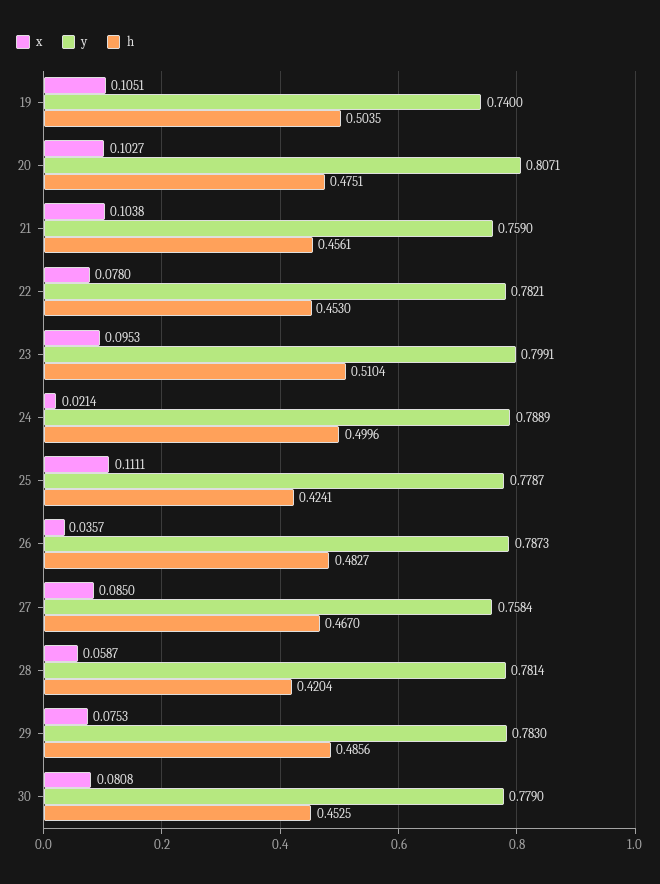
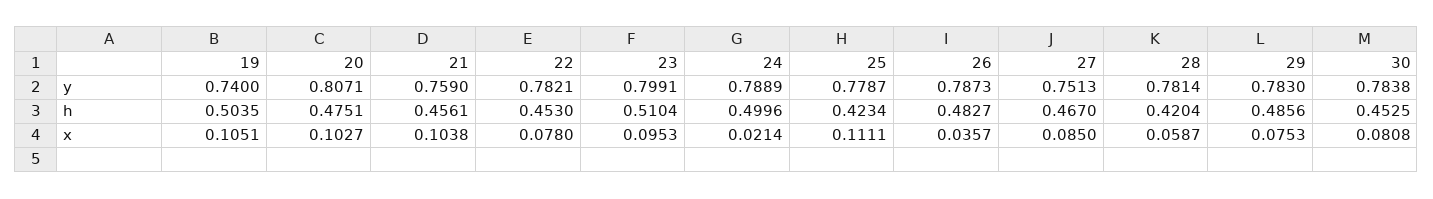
h, 25: 0.4241 -> 0.4234
y, 27: 0.7584 -> 0.7513
y, 30: 0.779 -> 0.7838

